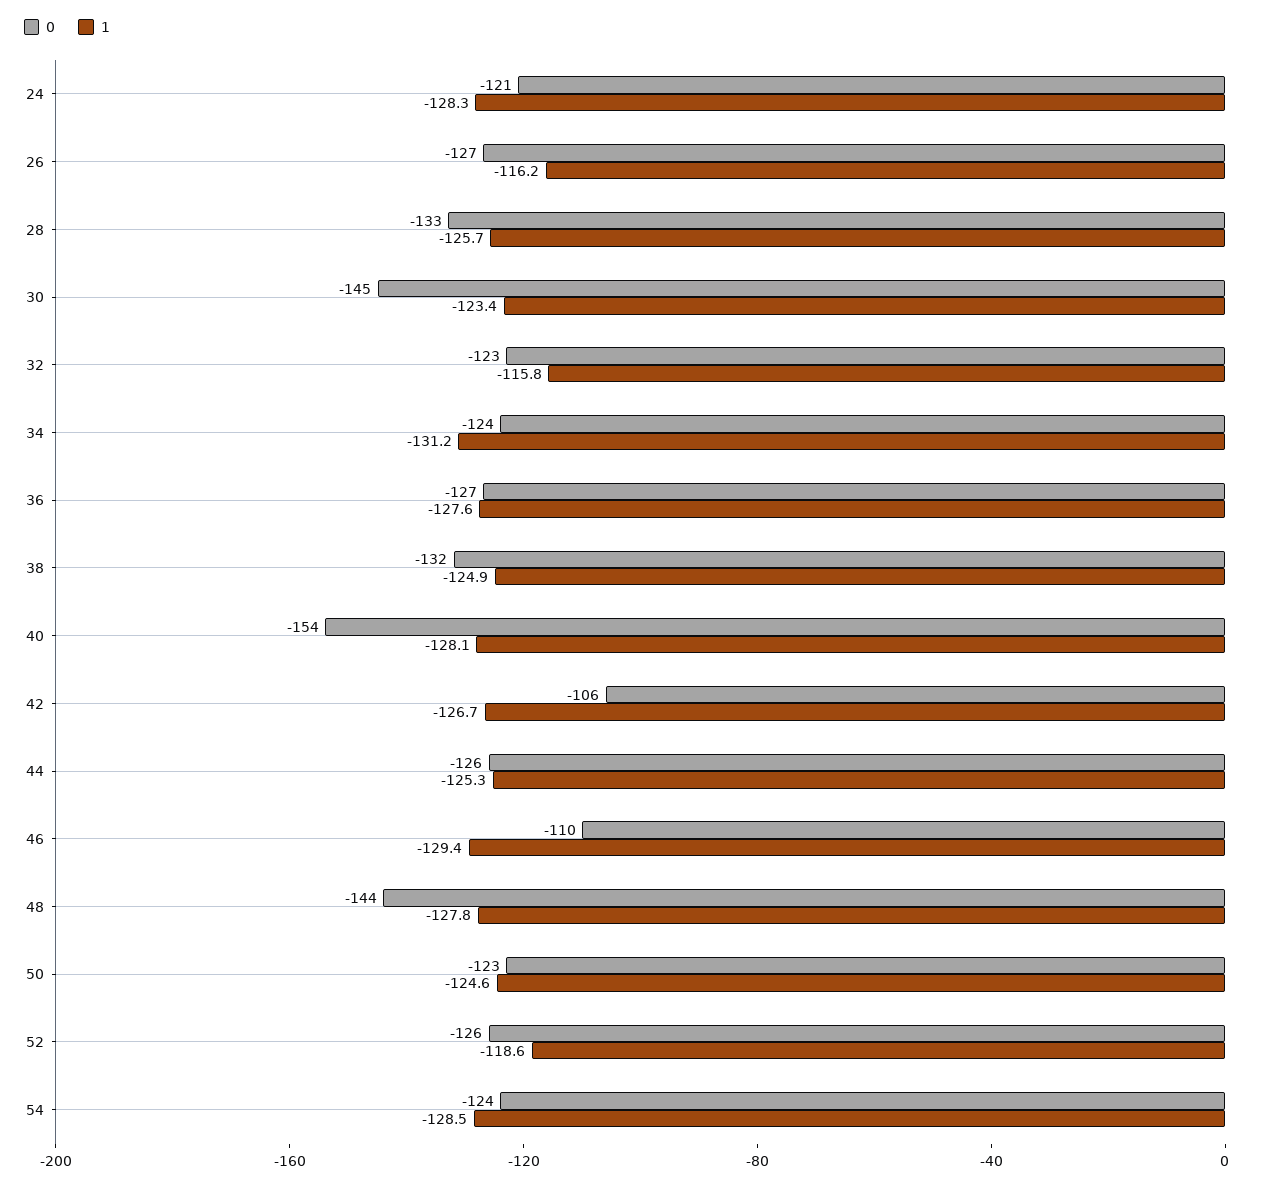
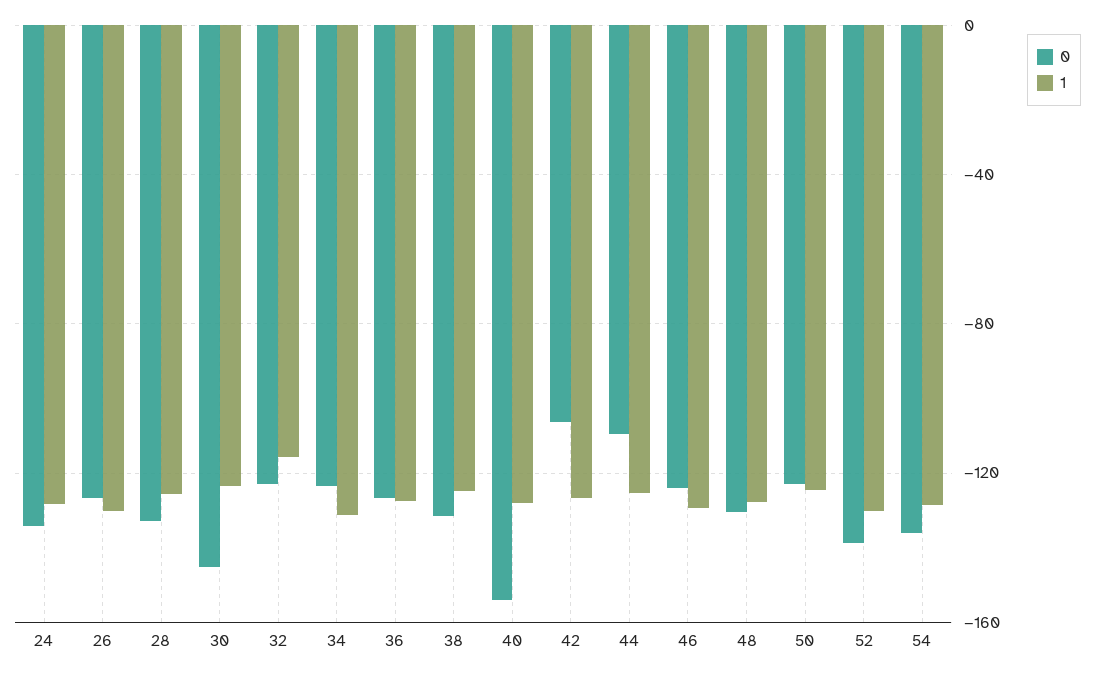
0, 24: -121 -> -135
1, 26: -116.2 -> -130
0, 44: -126 -> -110
0, 46: -110 -> -125
0, 48: -144 -> -130
0, 52: -126 -> -140
1, 52: -118.6 -> -130
0, 54: -124 -> -135

